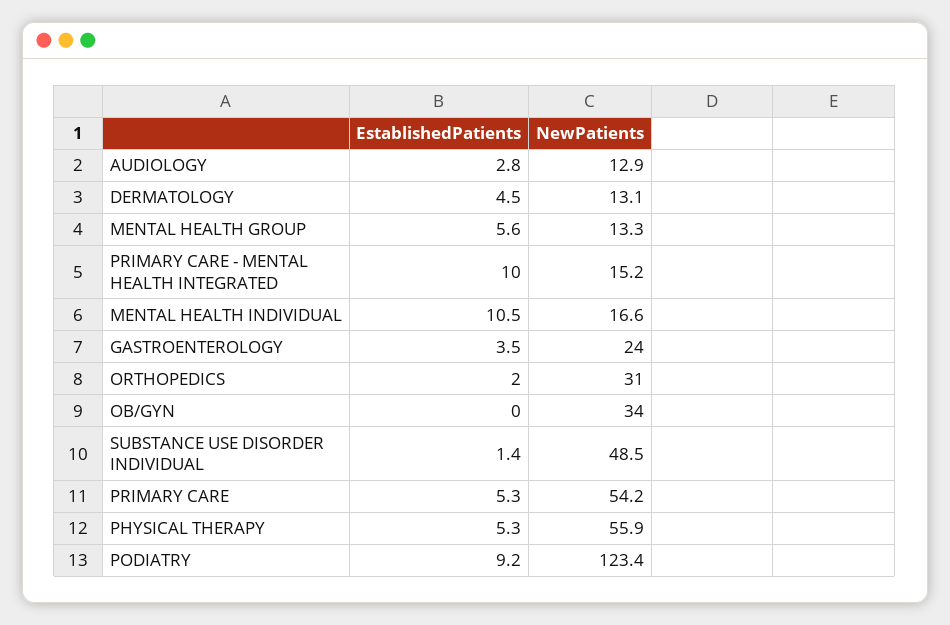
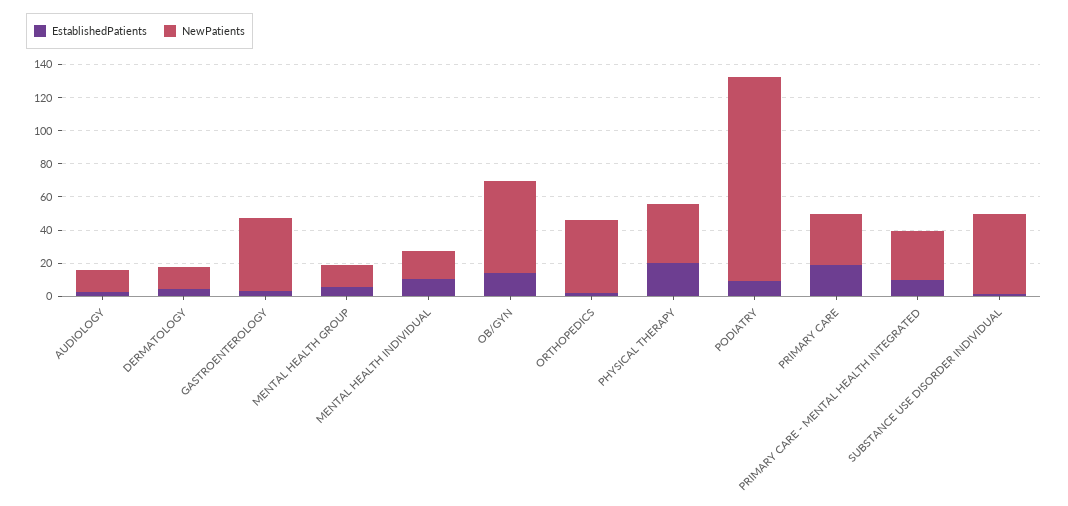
NewPatients, PRIMARY CARE - MENTAL HEALTH INTEGRATED: 15.2 -> 30
NewPatients, GASTROENTEROLOGY: 24 -> 45
NewPatients, ORTHOPEDICS: 31 -> 45
EstablishedPatients, OB/GYN: 0 -> 15
NewPatients, OB/GYN: 34 -> 55
EstablishedPatients, PRIMARY CARE: 5.3 -> 20
NewPatients, PRIMARY CARE: 54.2 -> 30
EstablishedPatients, PHYSICAL THERAPY: 5.3 -> 20
NewPatients, PHYSICAL THERAPY: 55.9 -> 35

